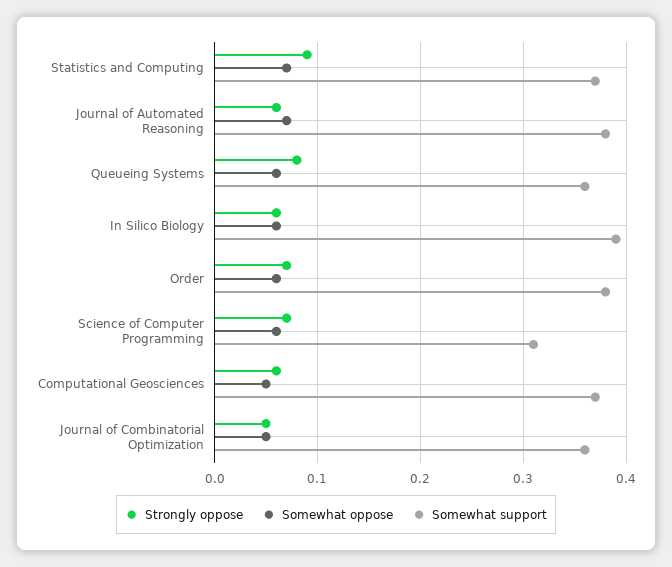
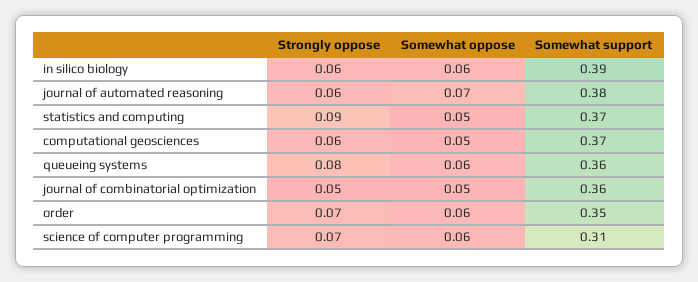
Somewhat oppose, Statistics and Computing: 0.07 -> 0.05
Somewhat support, Order: 0.38 -> 0.35

